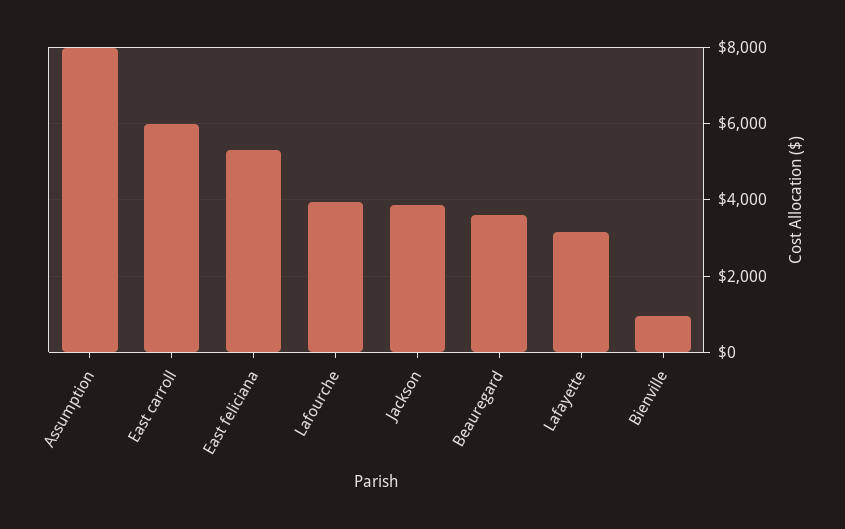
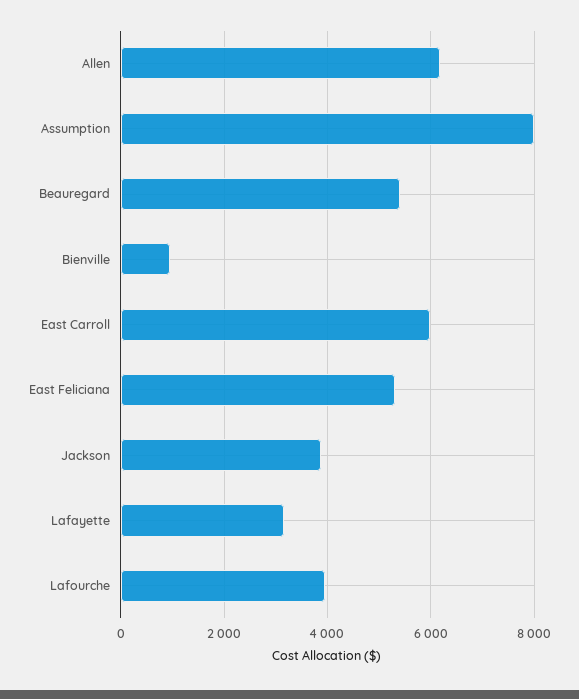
Beauregard: 3600 -> 5400
Allen: none -> 6200

